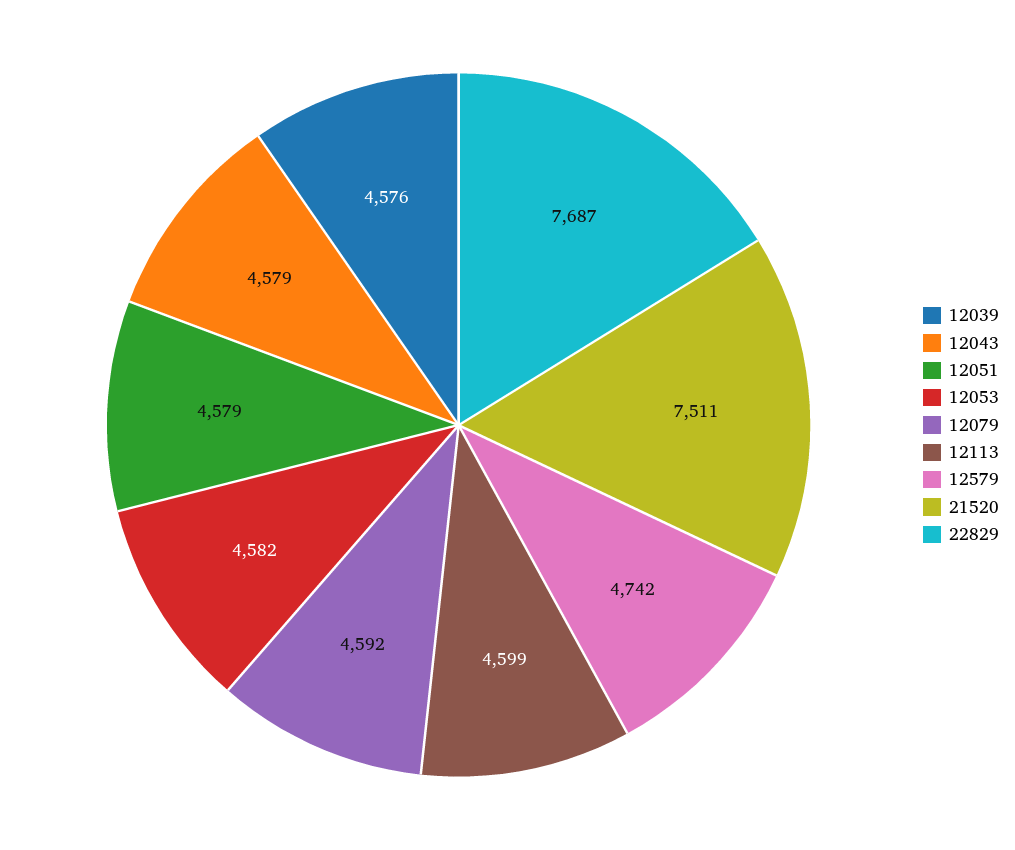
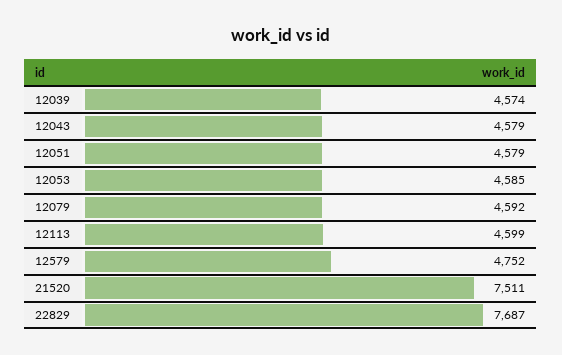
12039: 4576 -> 4574
12053: 4582 -> 4585
12579: 4742 -> 4752

